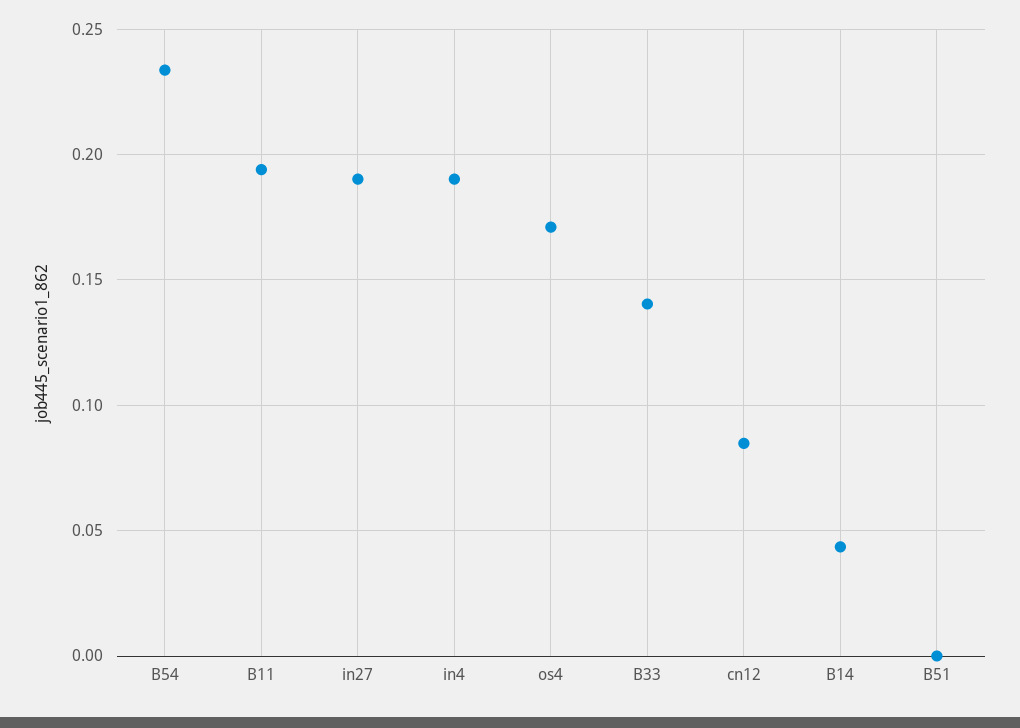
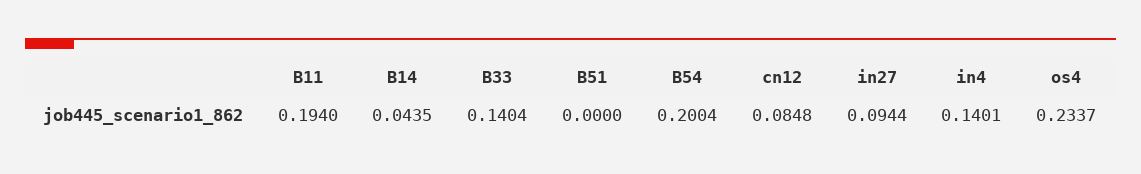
B54: 0.235 -> 0.2004
in27: 0.19 -> 0.0944
in4: 0.19 -> 0.1401
os4: 0.17 -> 0.2337

